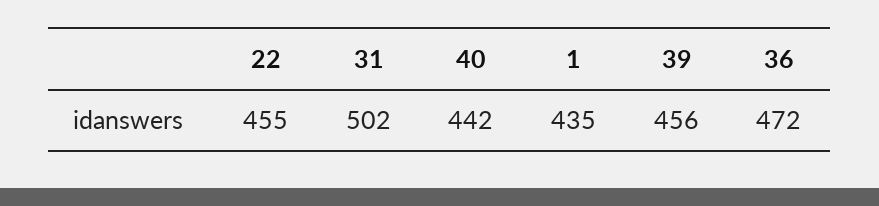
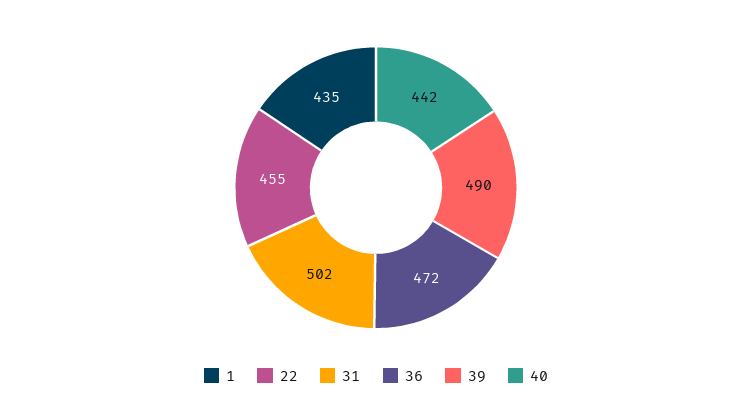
39: 456 -> 490

